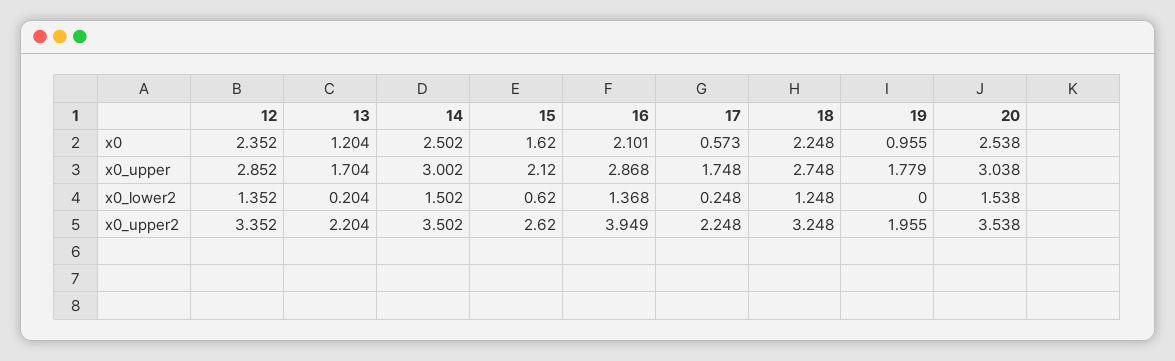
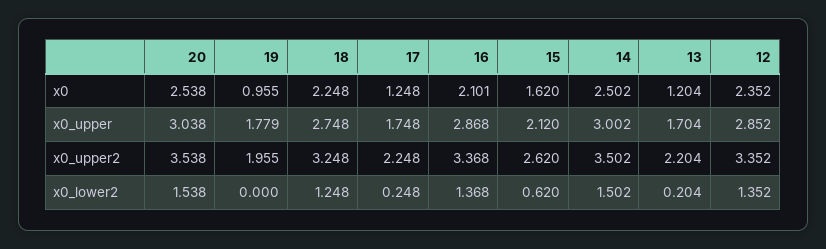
17, x0: 0.573 -> 1.248
16, x0_upper2: 3.949 -> 3.368

